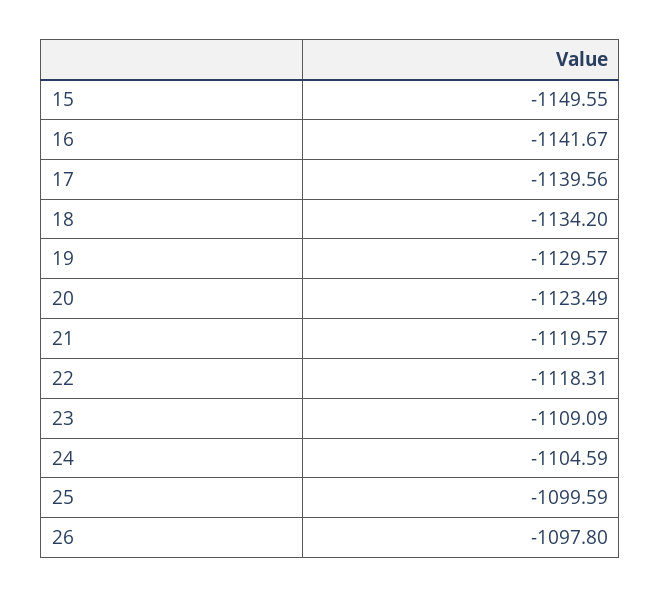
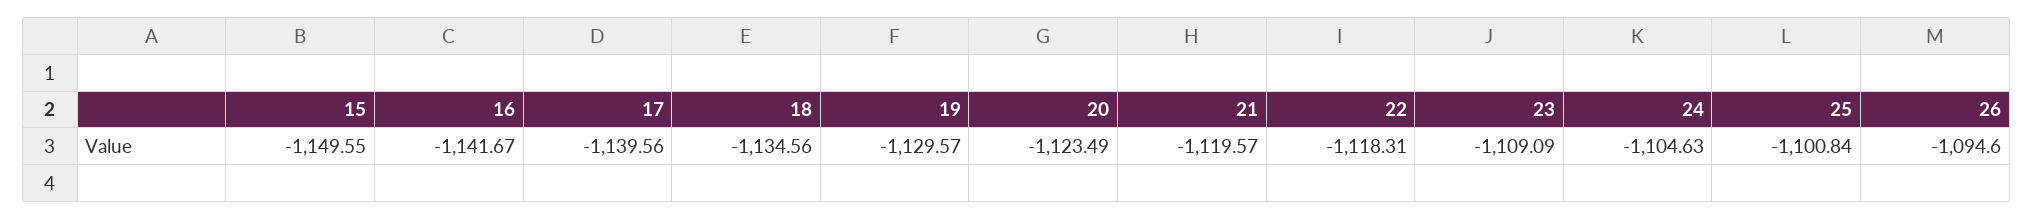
18: -1134.2 -> -1134.56
24: -1104.59 -> -1104.63
25: -1099.59 -> -1100.84
26: -1097.8 -> -1094.6

